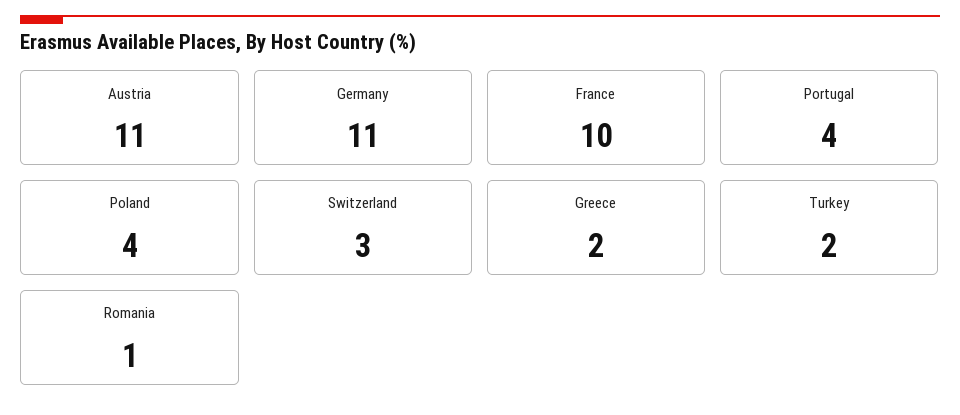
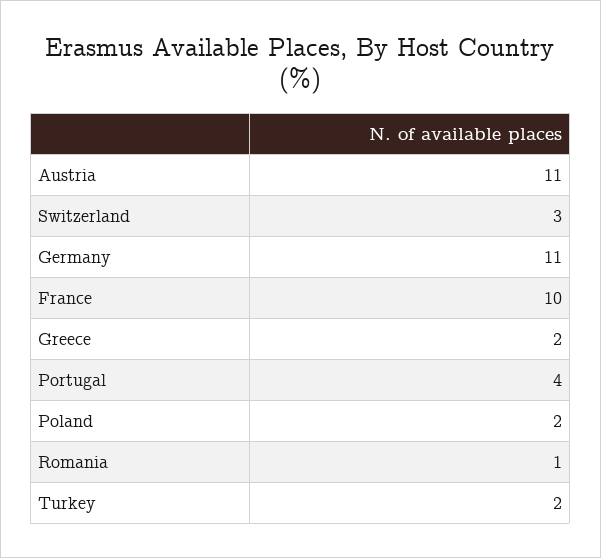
Poland: 4 -> 2

